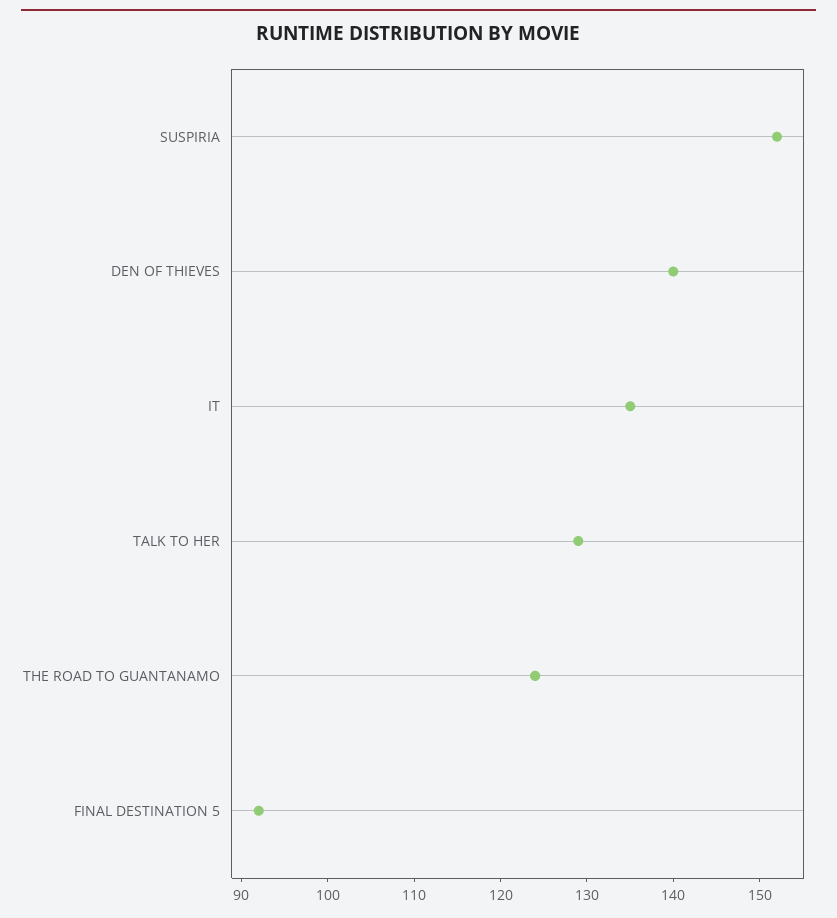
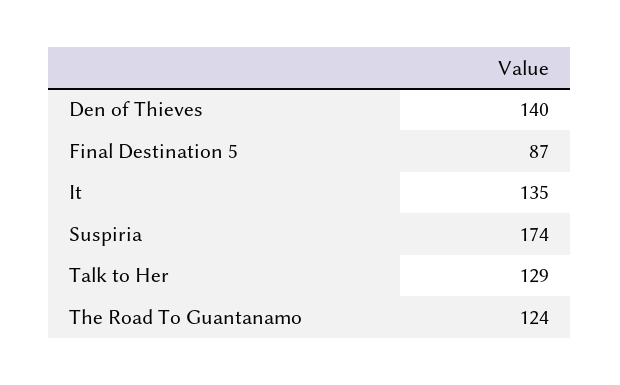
SUSPIRIA: 152 -> 174
FINAL DESTINATION 5: 92 -> 87

